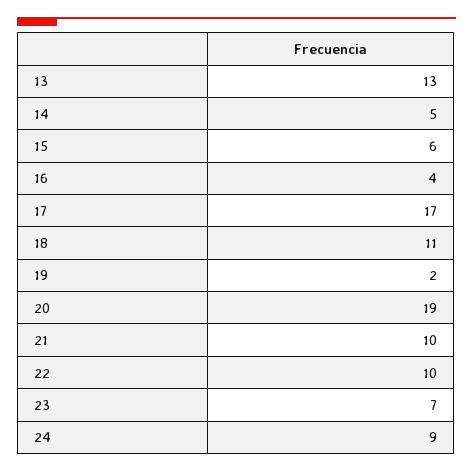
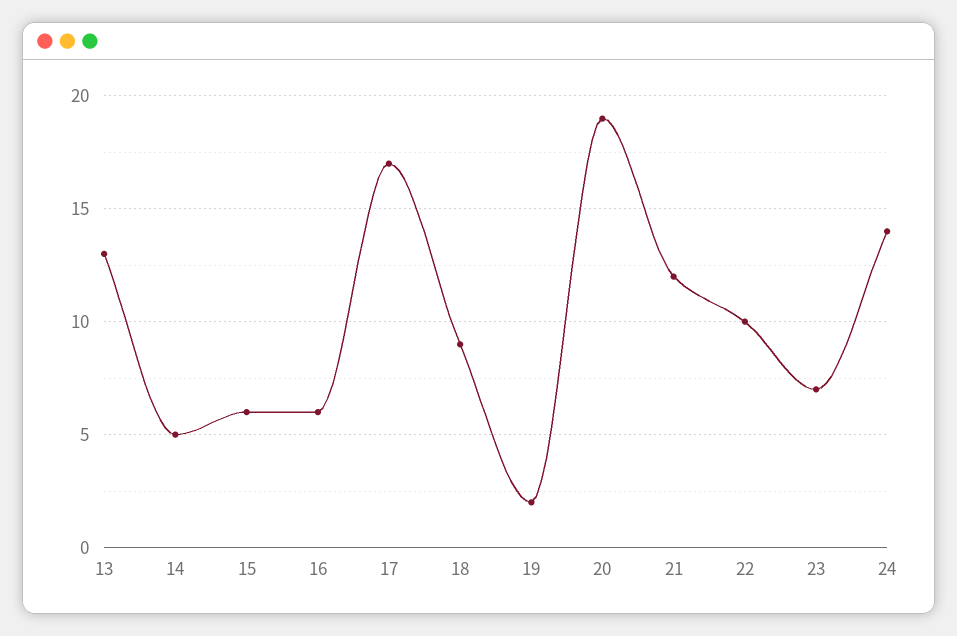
16: 4 -> 6
18: 11 -> 9
21: 10 -> 12
24: 9 -> 14

